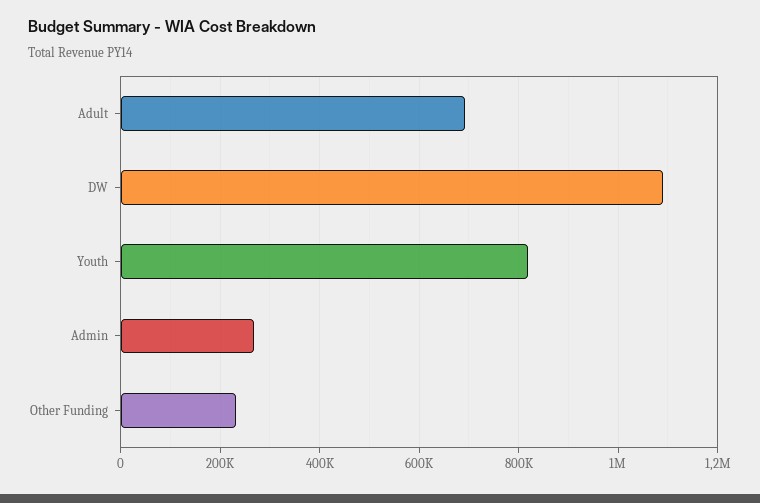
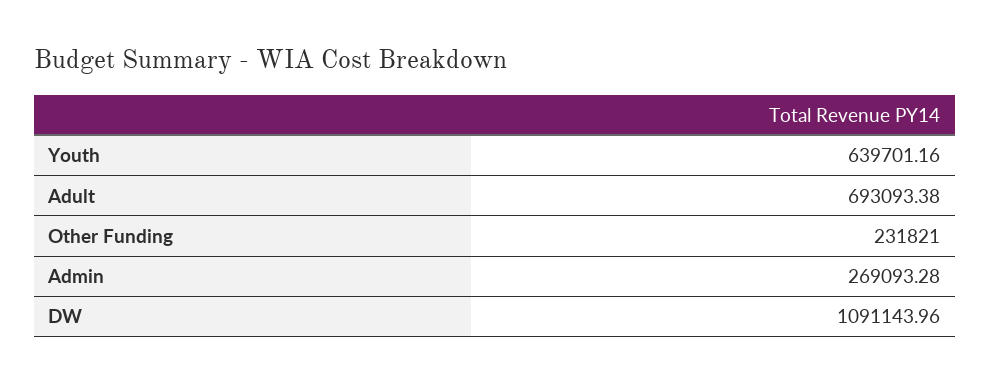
Youth: 820000 -> 639701.16

